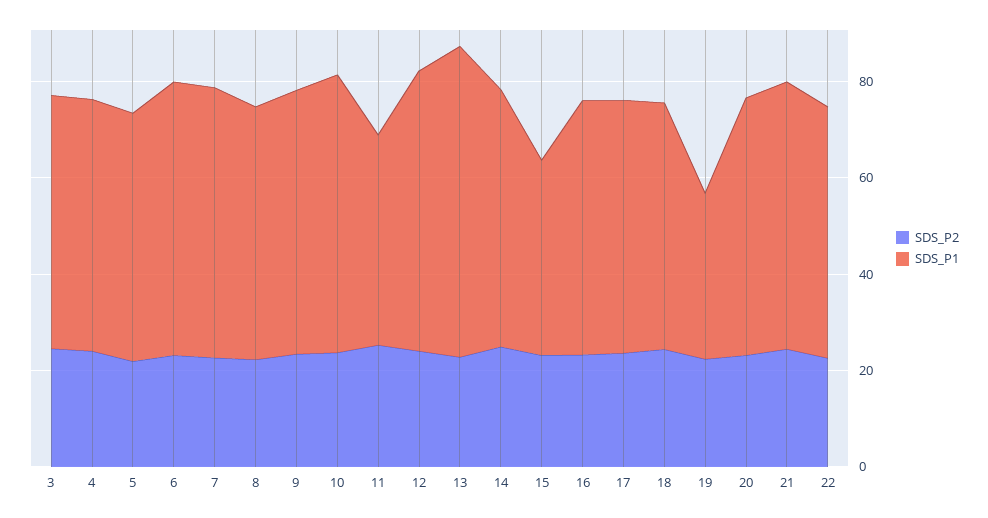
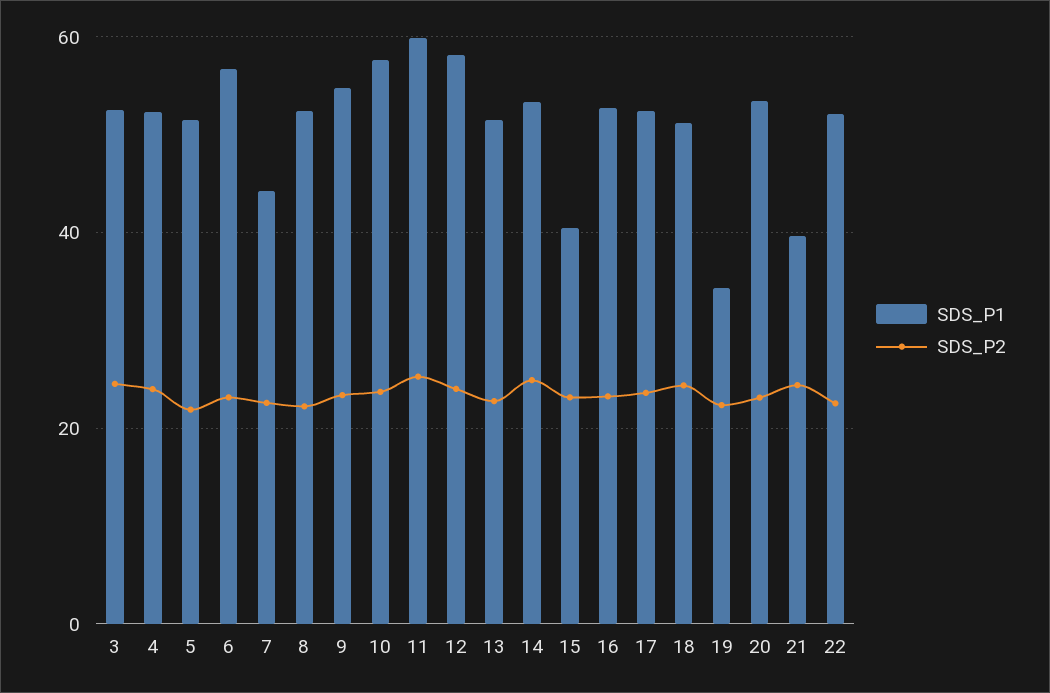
SDS_P1, 7: 55 -> 44
SDS_P1, 11: 45 -> 60
SDS_P1, 13: 65 -> 52
SDS_P1, 21: 55 -> 40

